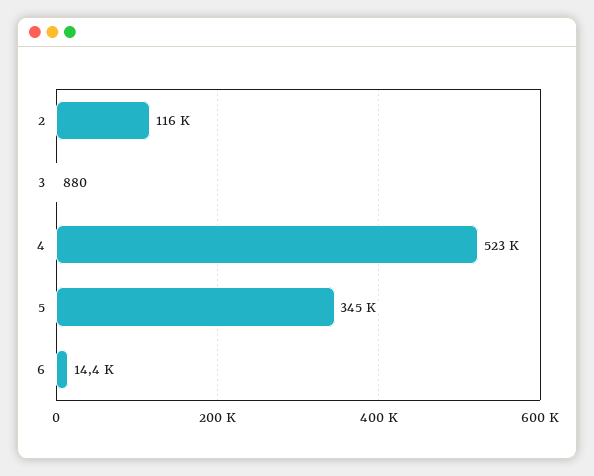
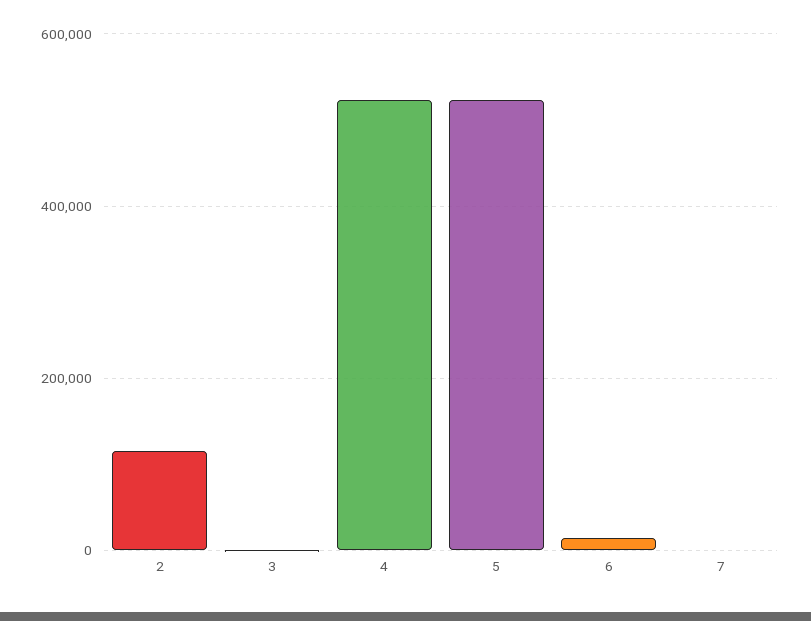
5: 345000 -> 520000
7: none -> 0

